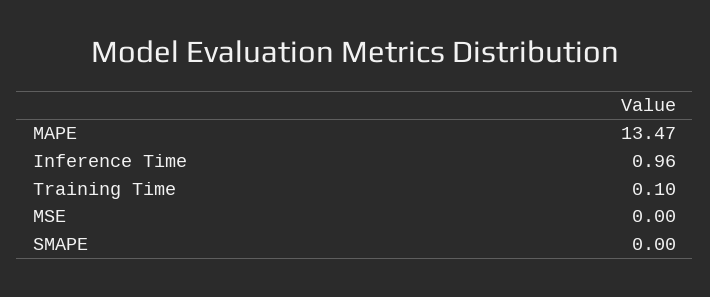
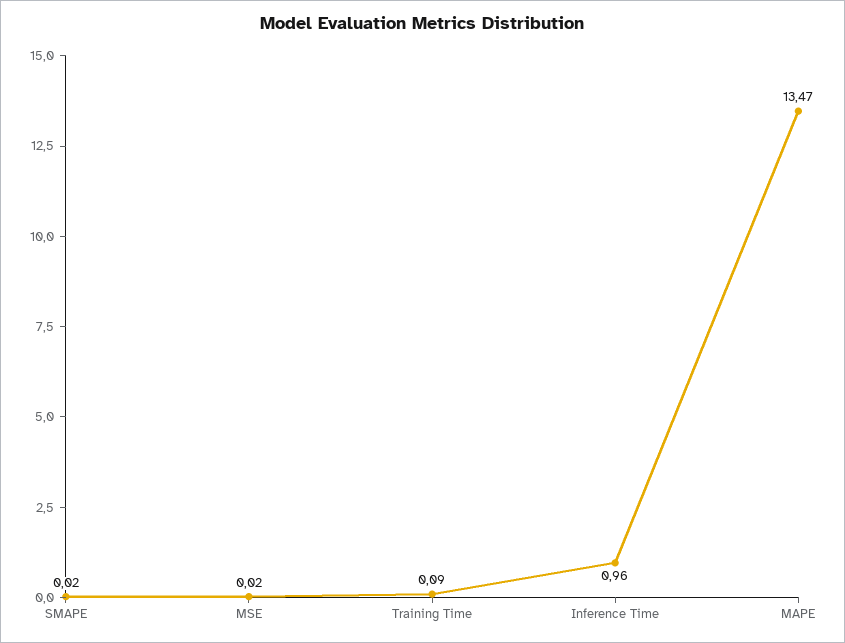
Training Time: 0.1 -> 0.09
MSE: 0 -> 0.02
SMAPE: 0 -> 0.02

